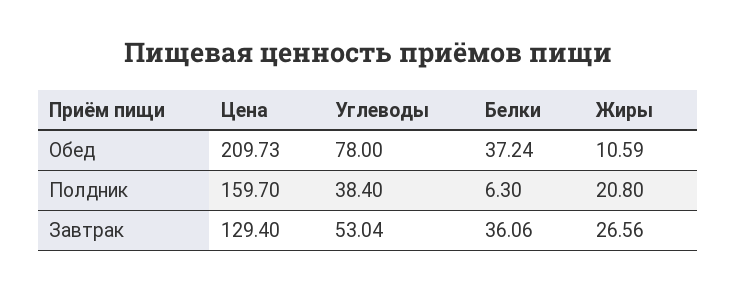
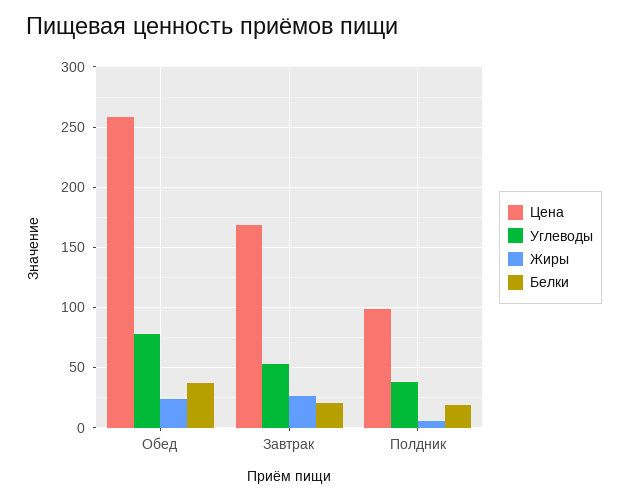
Цена, Обед: 209.73 -> 260
Жиры, Обед: 10.59 -> 25
Цена, Полдник: 159.7 -> 100
Белки, Полдник: 6.3 -> 20
Жиры, Полдник: 20.8 -> 5
Цена, Завтрак: 129.4 -> 170
Белки, Завтрак: 36.06 -> 20

